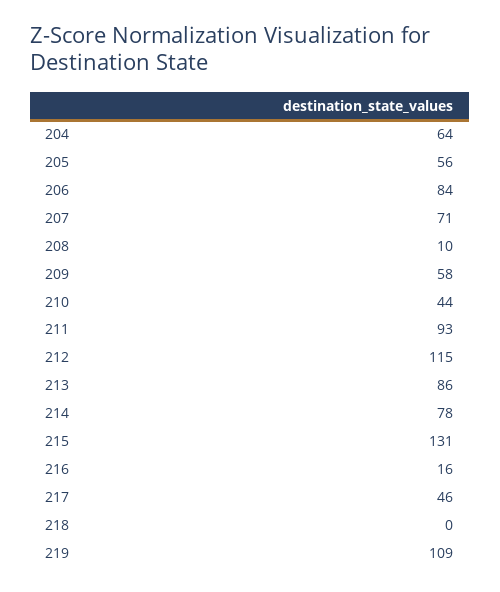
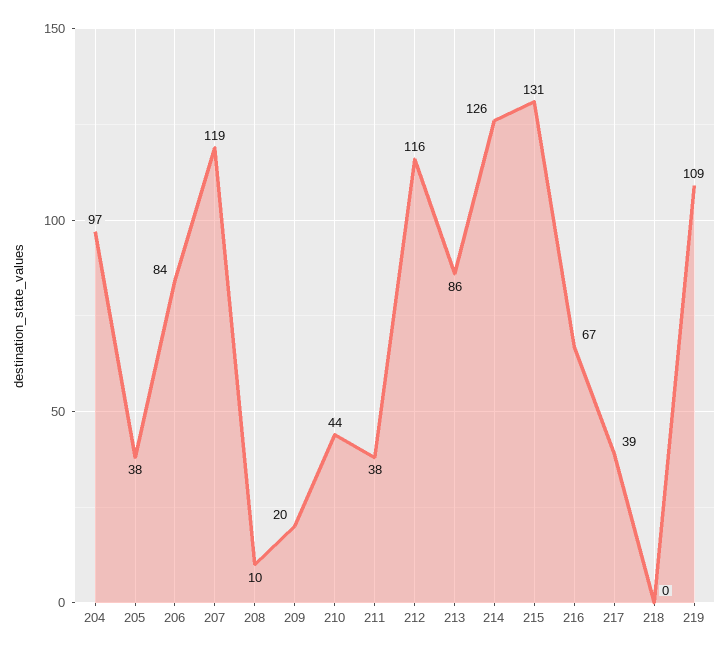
204: 64 -> 97
205: 56 -> 38
207: 71 -> 119
209: 58 -> 20
211: 93 -> 38
212: 115 -> 116
214: 78 -> 126
216: 16 -> 67
217: 46 -> 39

